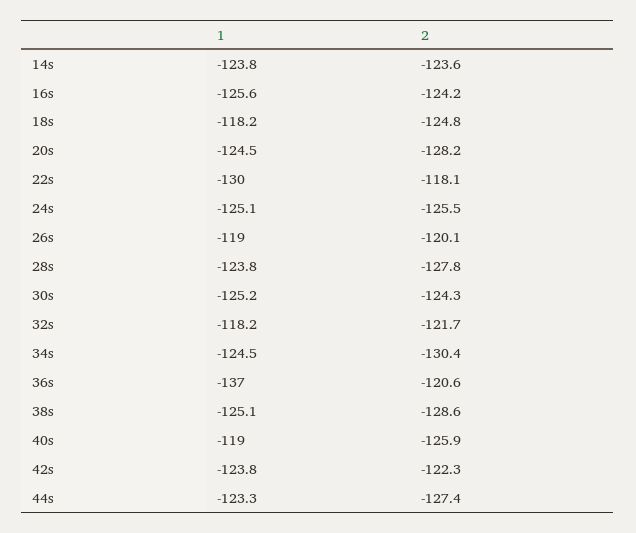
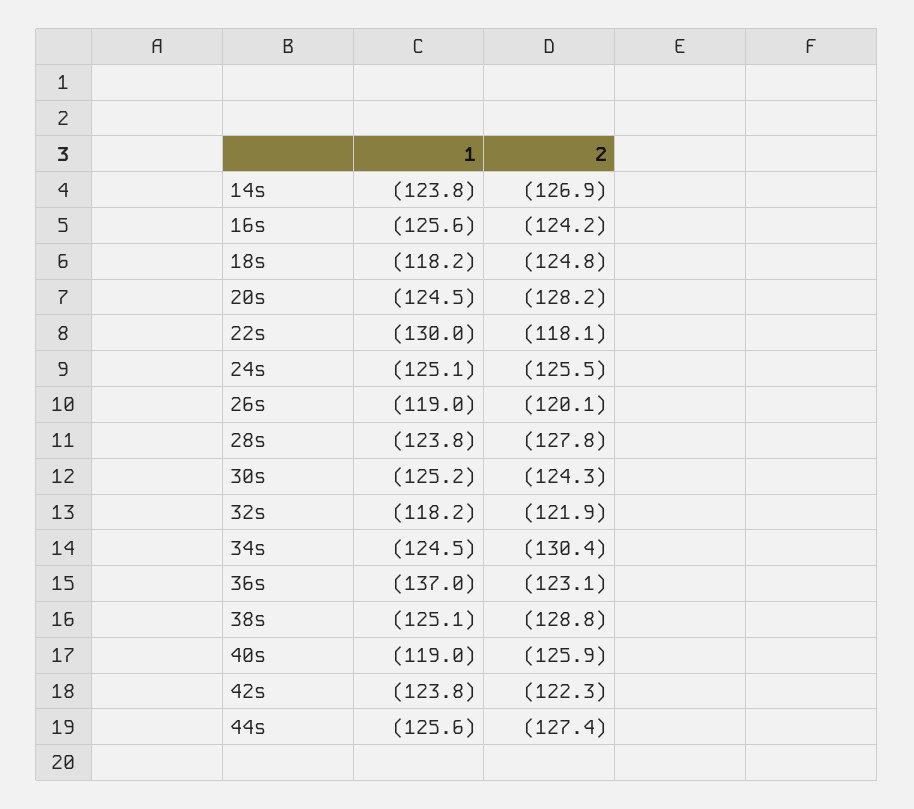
2, 14s: -123.6 -> -126.9
2, 32s: -121.7 -> -121.9
2, 36s: -120.6 -> -123.1
2, 38s: -128.6 -> -128.8
1, 44s: -123.3 -> -125.6

